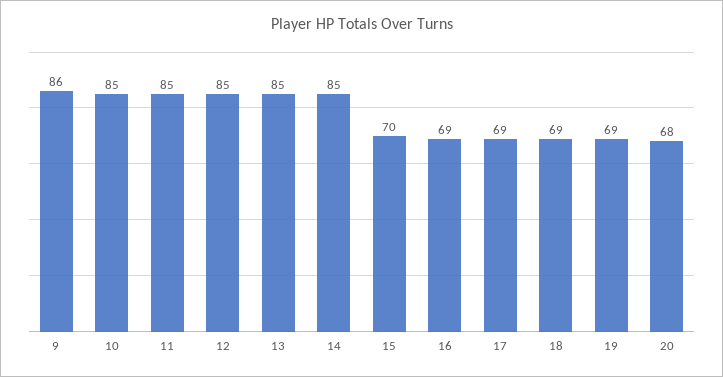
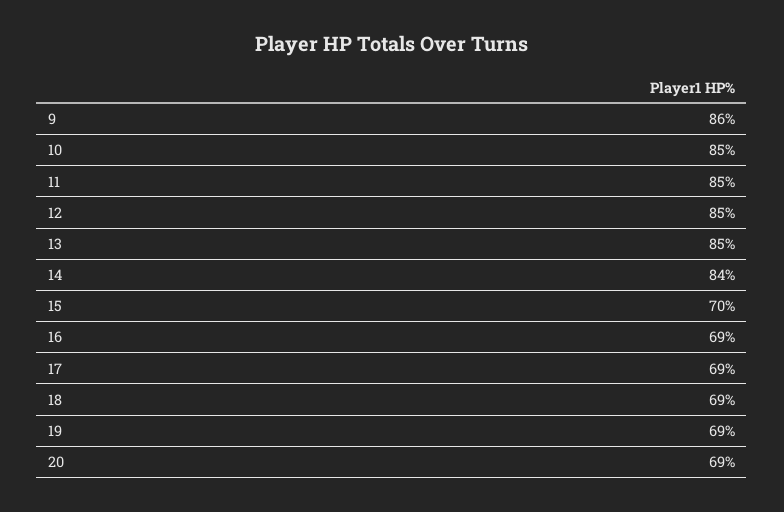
14: 85 -> 84
20: 68 -> 69

